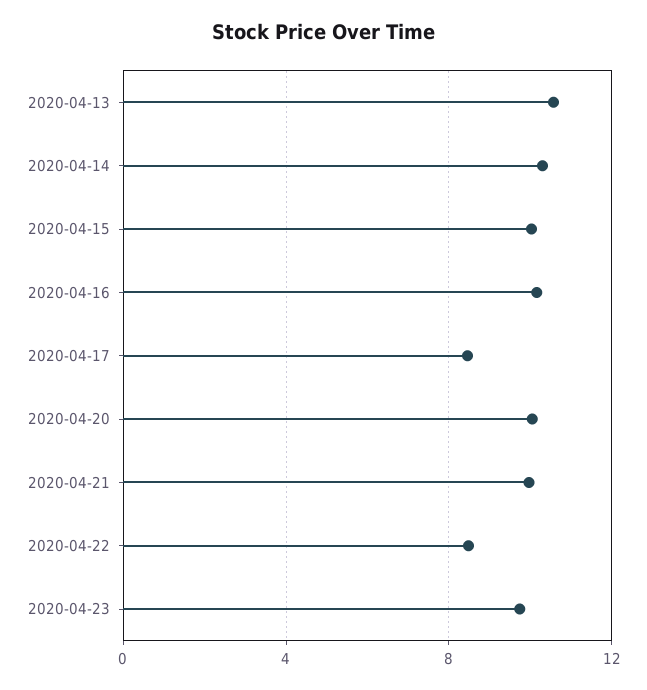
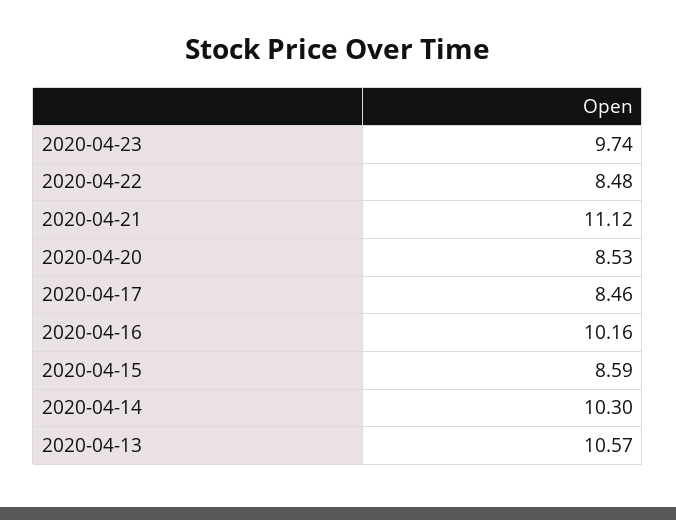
2020-04-15: 10 -> 8.59
2020-04-20: 10 -> 8.53
2020-04-21: 10 -> 11.12

